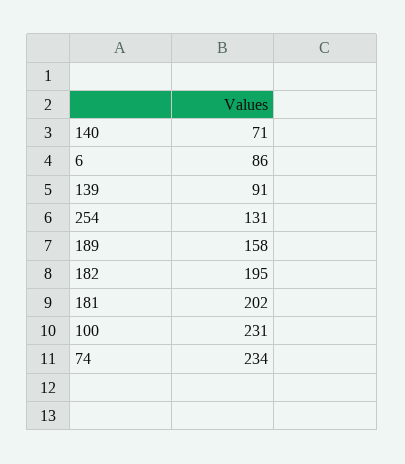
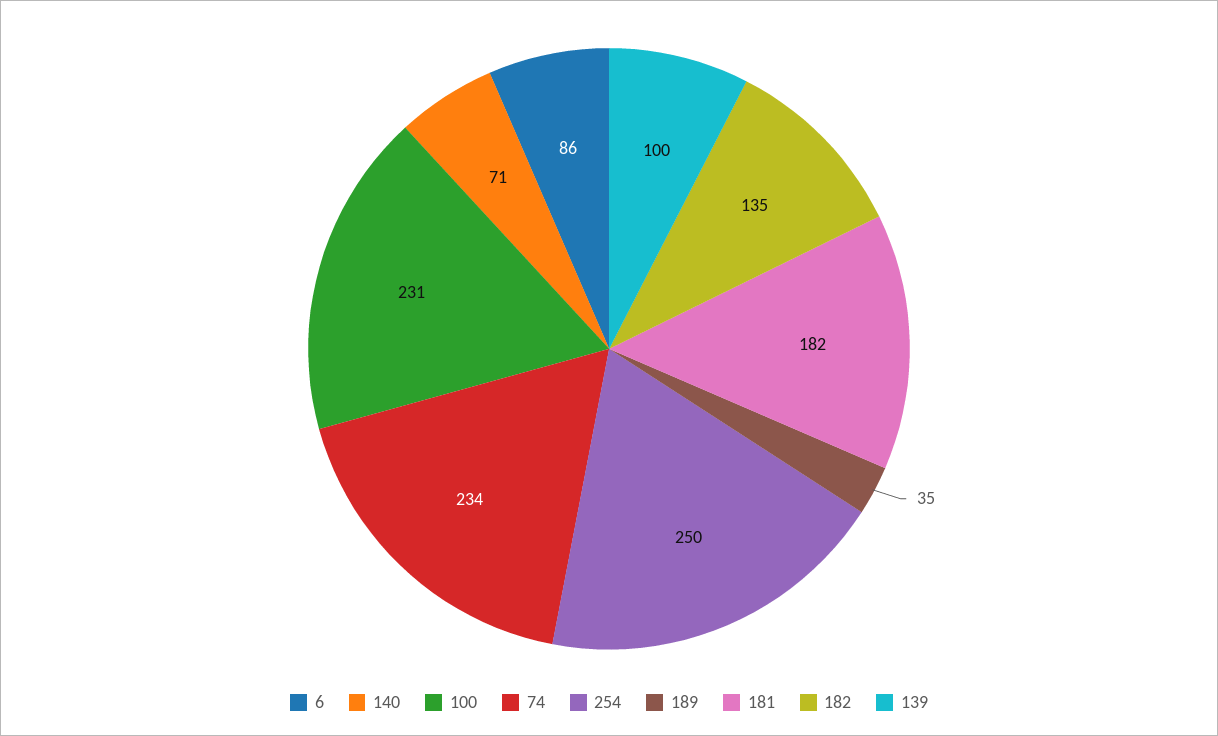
139: 91 -> 100
254: 131 -> 250
189: 158 -> 35
182: 195 -> 135
181: 202 -> 182

